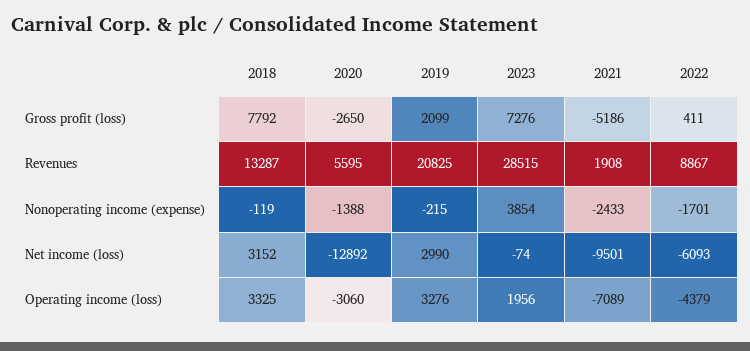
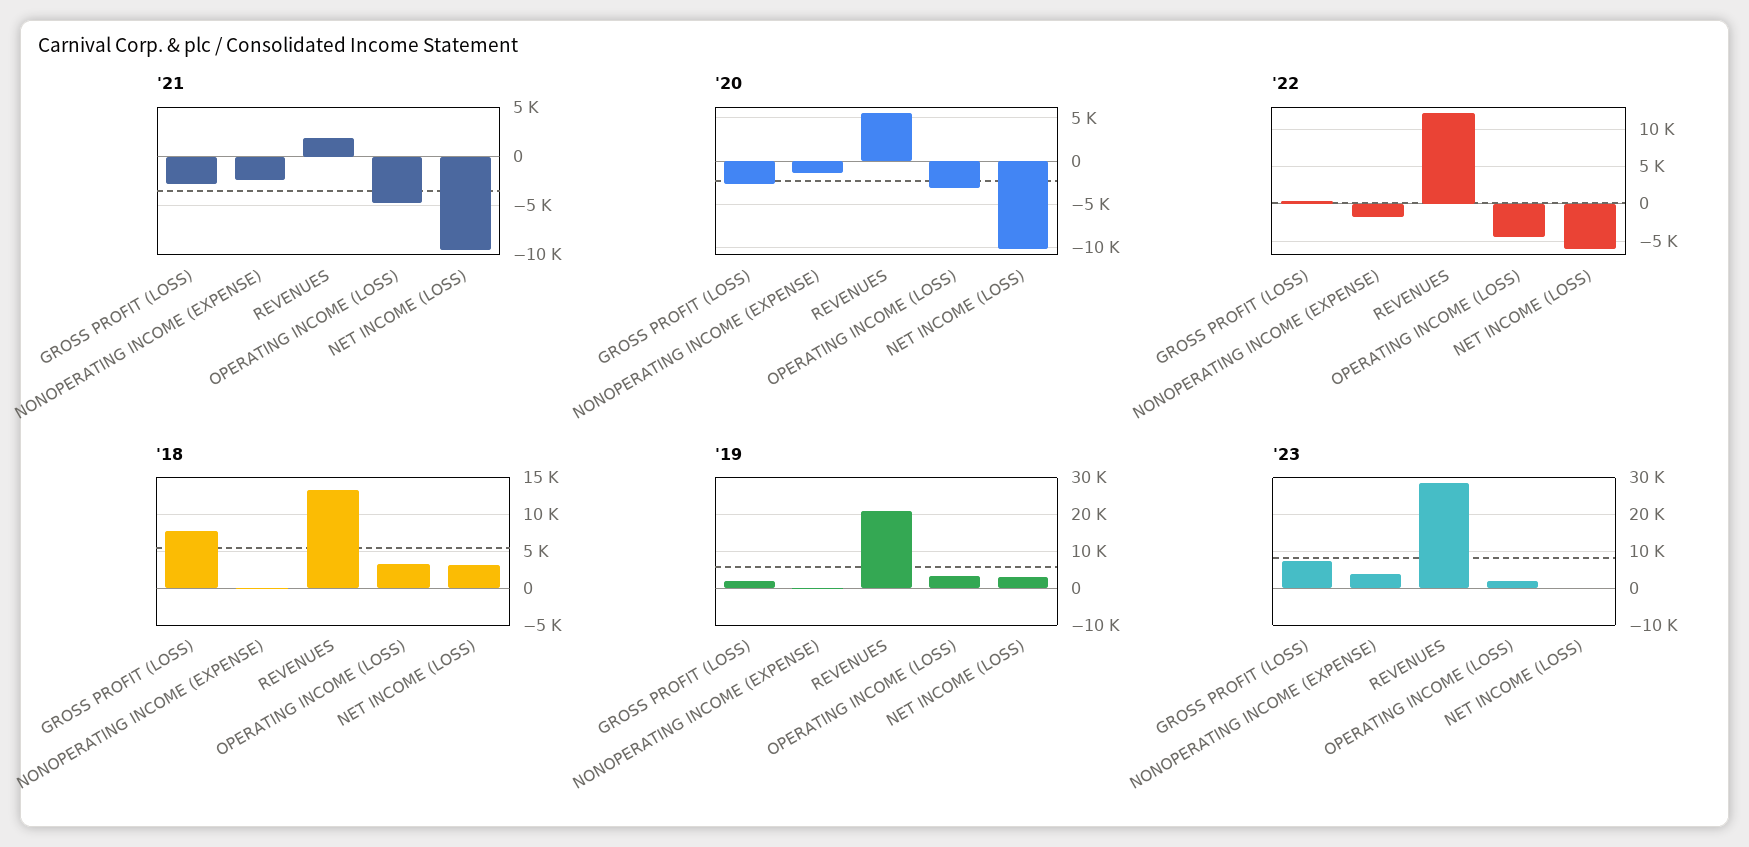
2021, Gross profit (loss): -5186 -> -3000
2022, Revenues: 8867 -> 12000
2020, Net income (loss): -12892 -> -10000
2021, Operating income (loss): -7089 -> -5000

